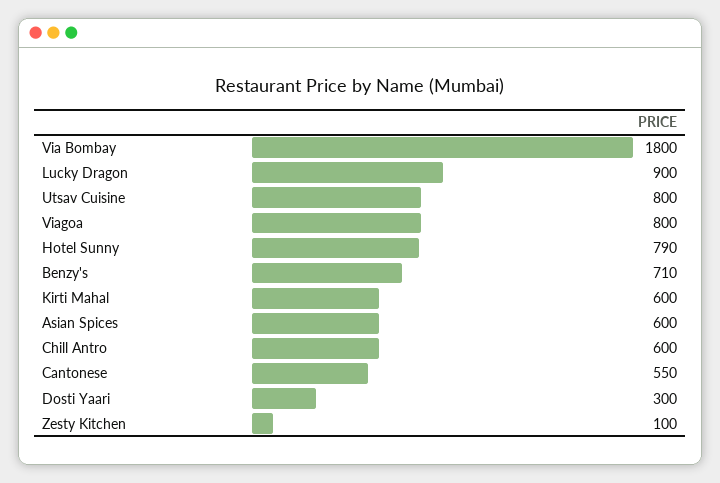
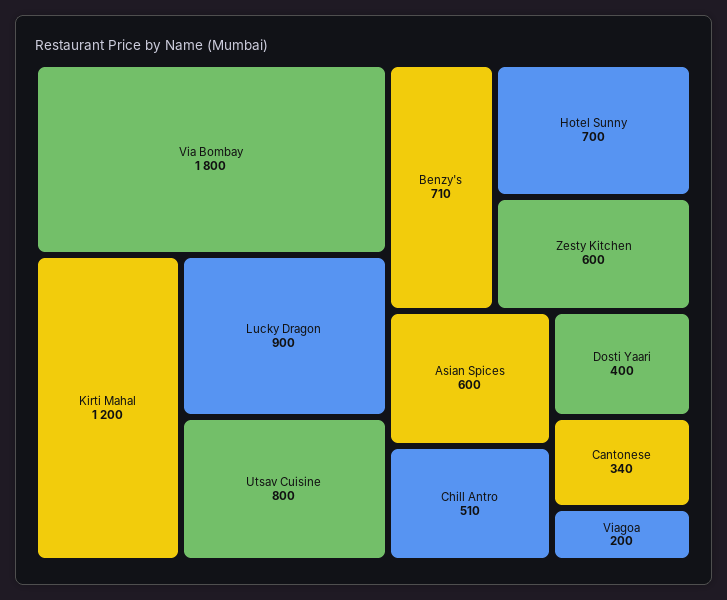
Viagoa: 800 -> 200
Hotel Sunny: 790 -> 700
Kirti Mahal: 600 -> 1200
Chill Antro: 600 -> 510
Cantonese: 550 -> 340
Dosti Yaari: 300 -> 400
Zesty Kitchen: 100 -> 600

